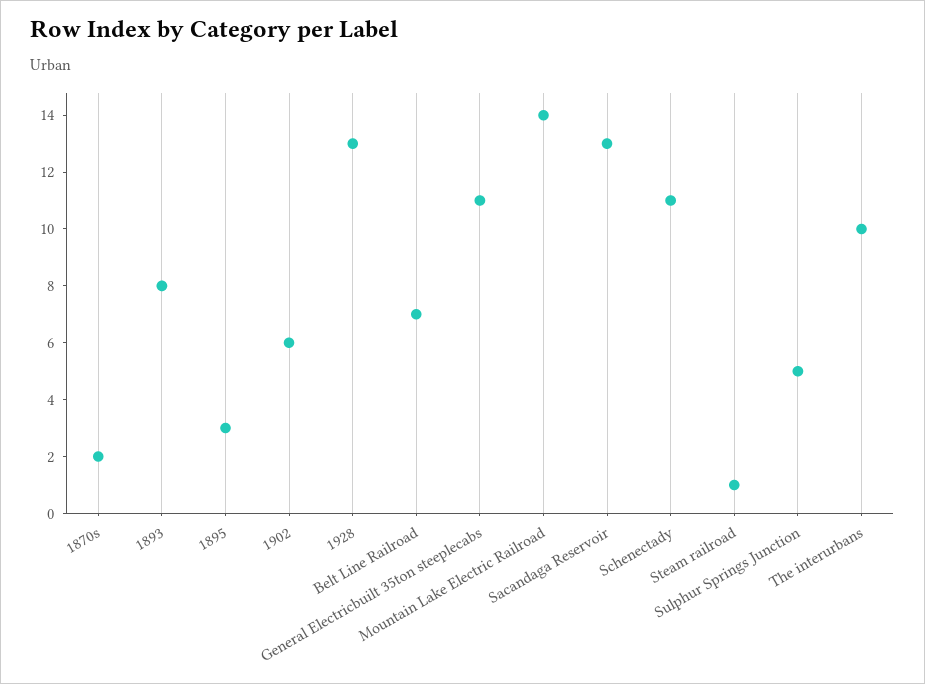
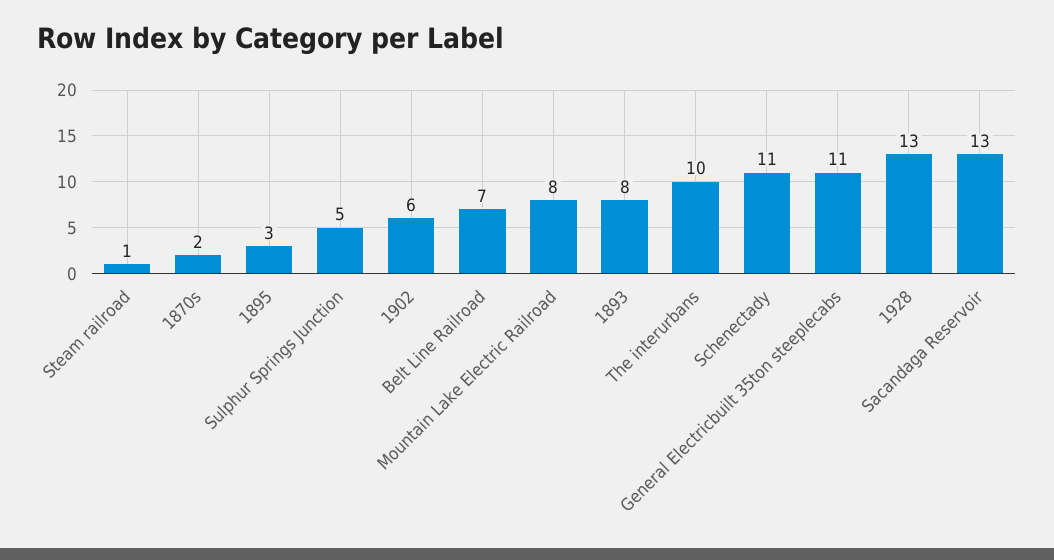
Mountain Lake Electric Railroad: 14 -> 8

